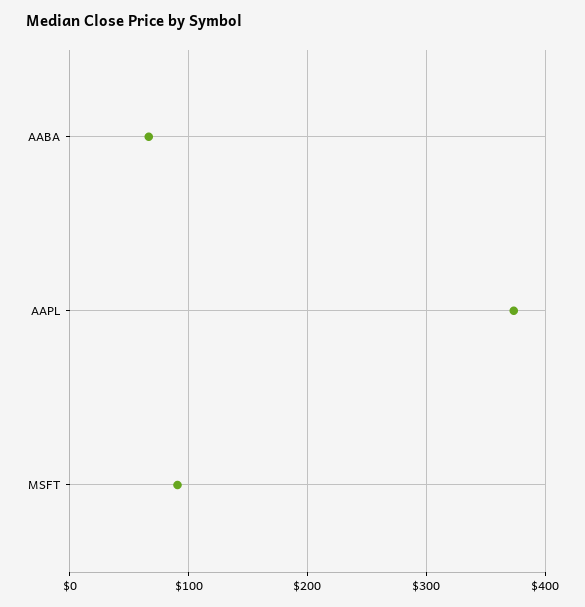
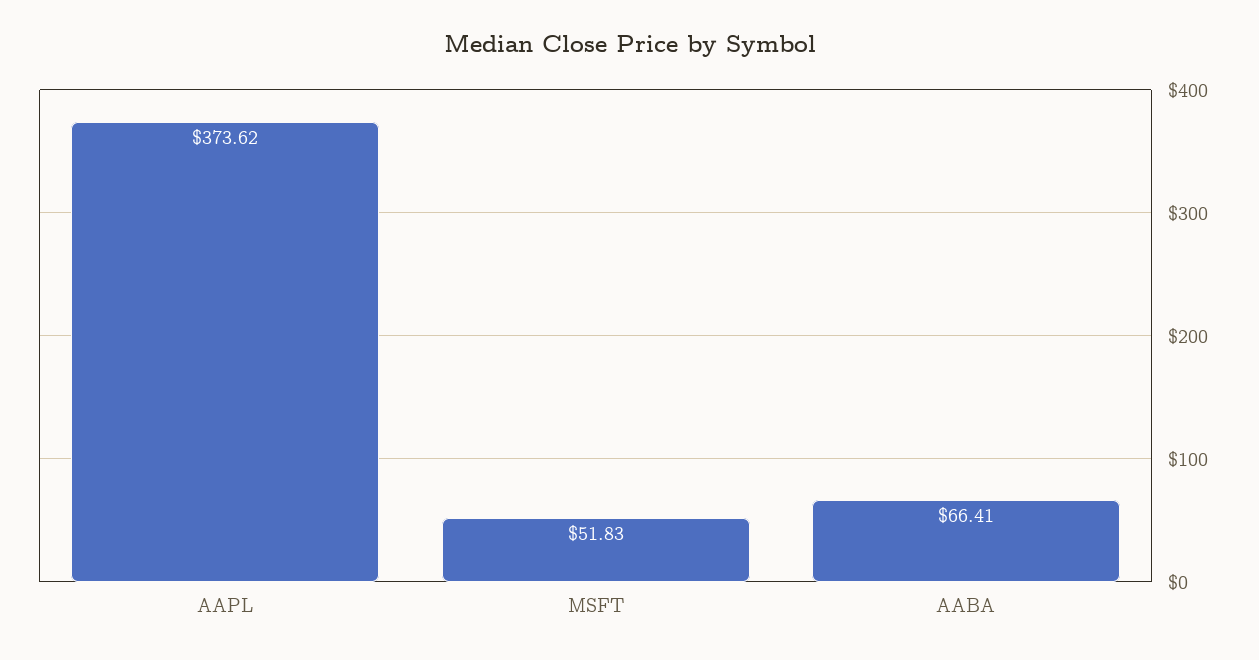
MSFT: 90 -> 51.83

